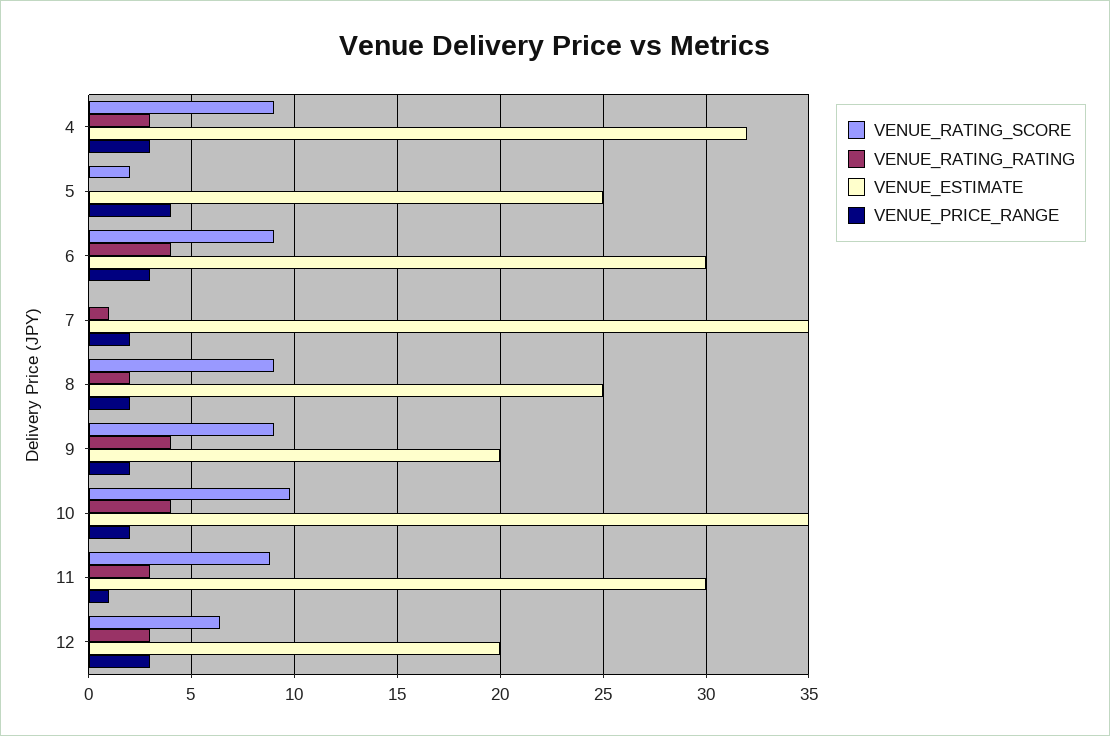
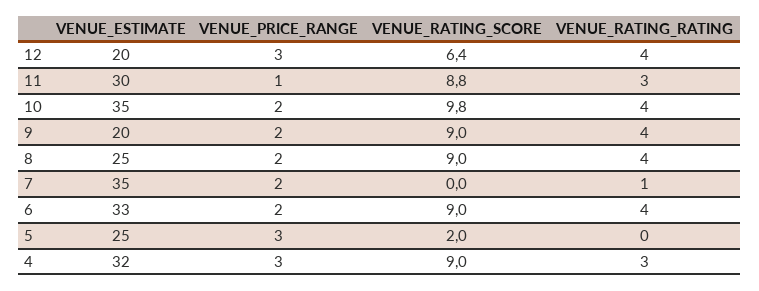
VENUE_PRICE_RANGE, 5: 4 -> 3
VENUE_ESTIMATE, 6: 30 -> 33
VENUE_PRICE_RANGE, 6: 3 -> 2
VENUE_RATING_RATING, 8: 2 -> 4
VENUE_RATING_RATING, 12: 3 -> 4

